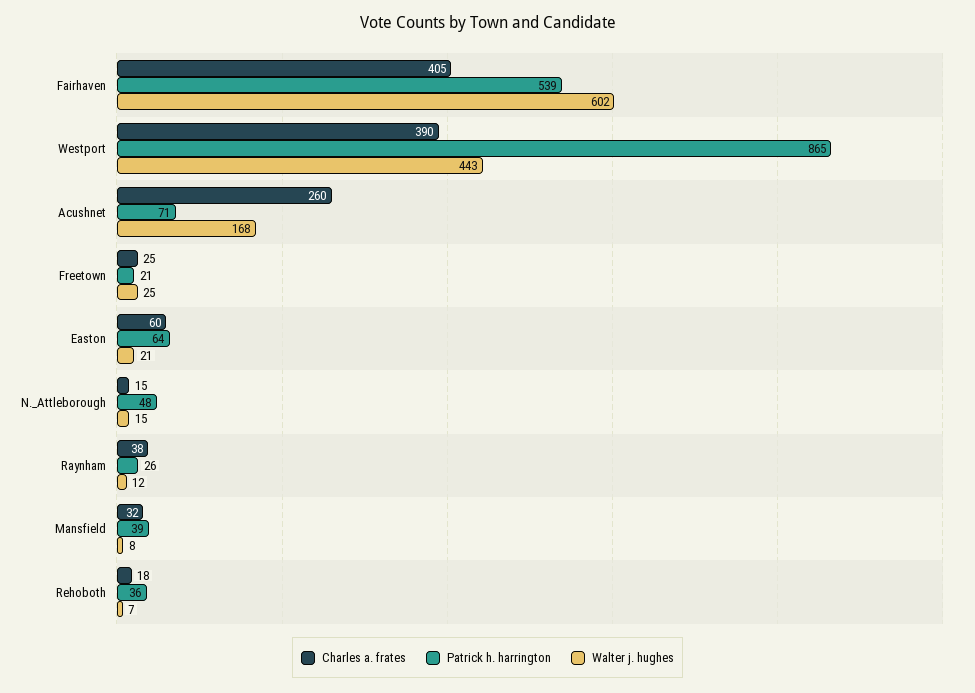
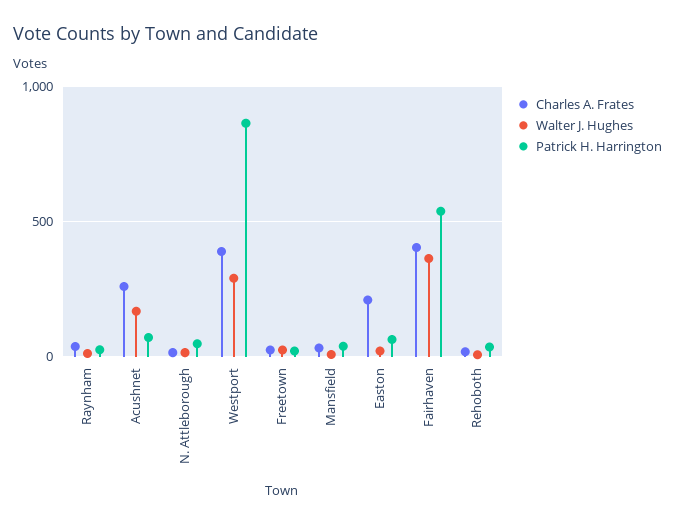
Walter j. hughes, Fairhaven: 602 -> 350
Walter j. hughes, Westport: 443 -> 300
Charles a. frates, Easton: 60 -> 200

